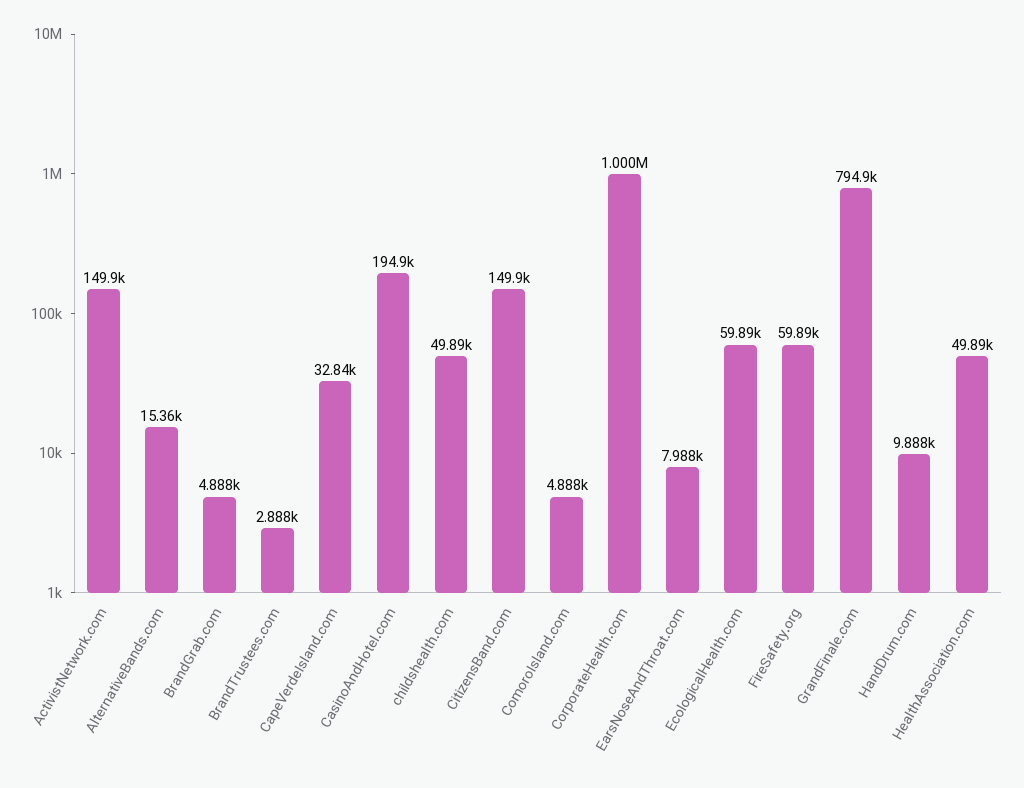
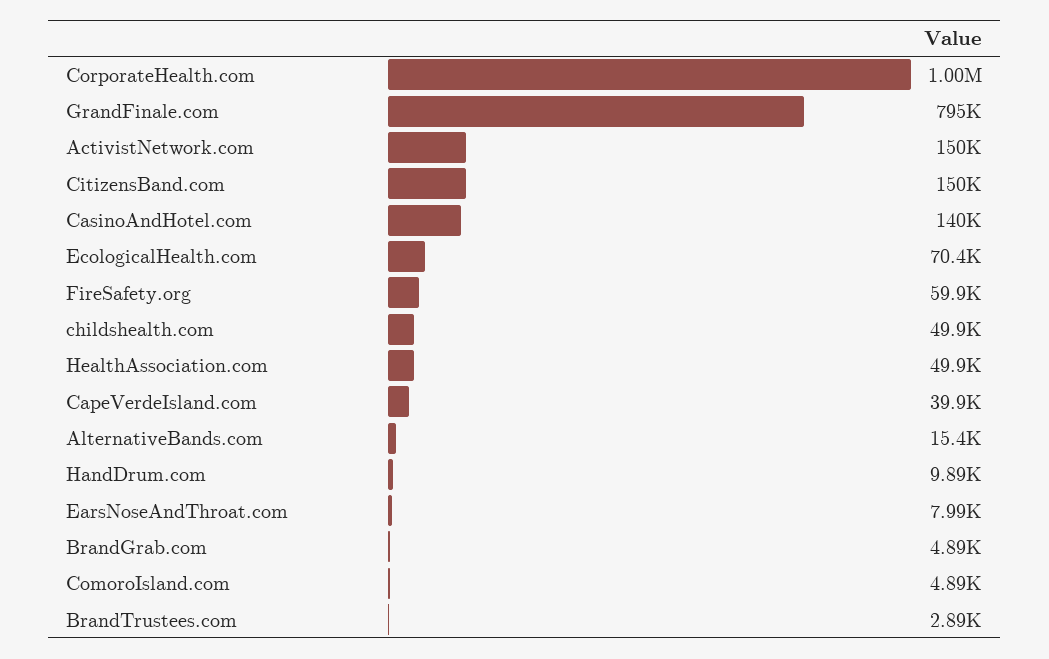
CapeVerdeIsland.com: 32840 -> 39900
CasinoAndHotel.com: 194900 -> 140000
EcologicalHealth.com: 59890 -> 70400

